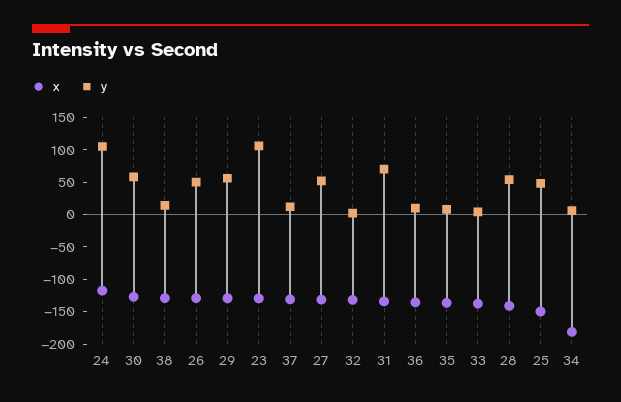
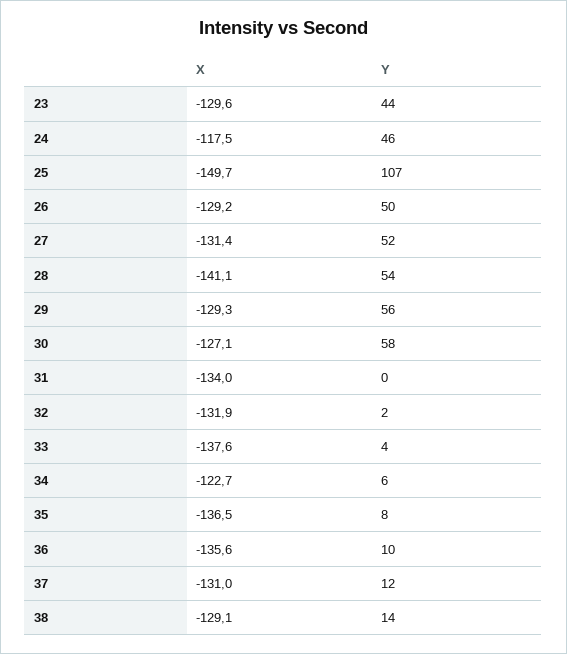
y, 24: 100 -> 46
y, 23: 100 -> 44
y, 31: 75 -> 0
y, 25: 50 -> 107
x, 34: -175 -> -122.7

